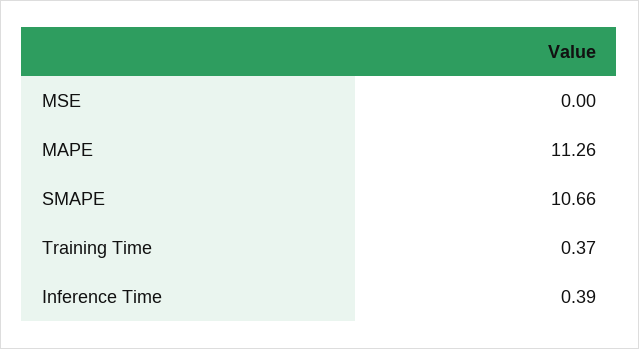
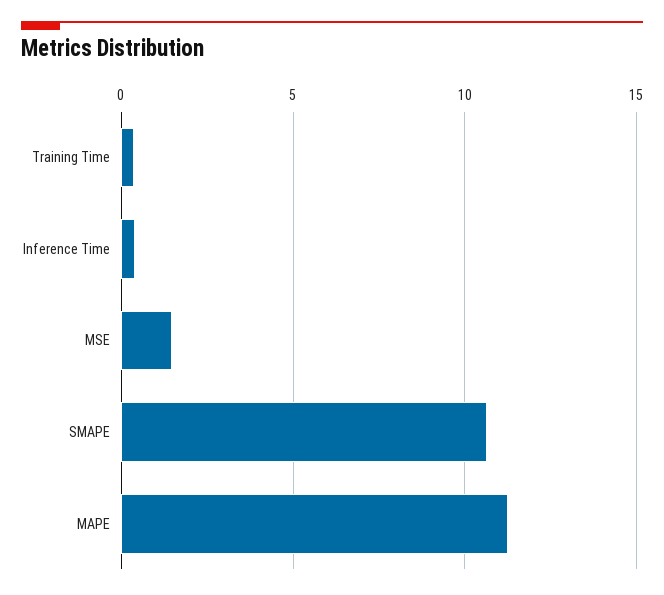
MSE: 0 -> 1.5

